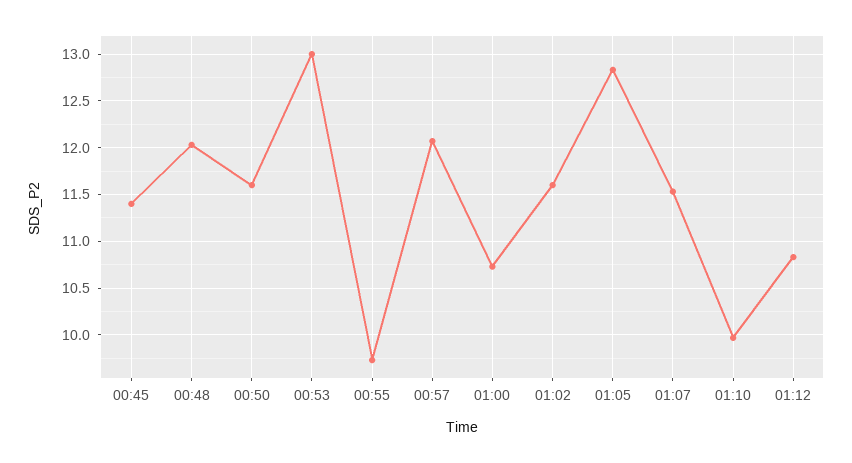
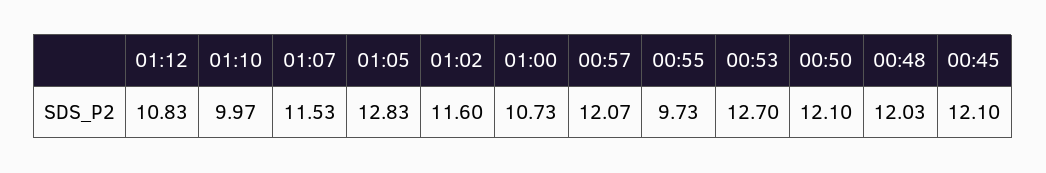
00:45: 11.4 -> 12.1
00:50: 11.6 -> 12.1
00:53: 13 -> 12.7

